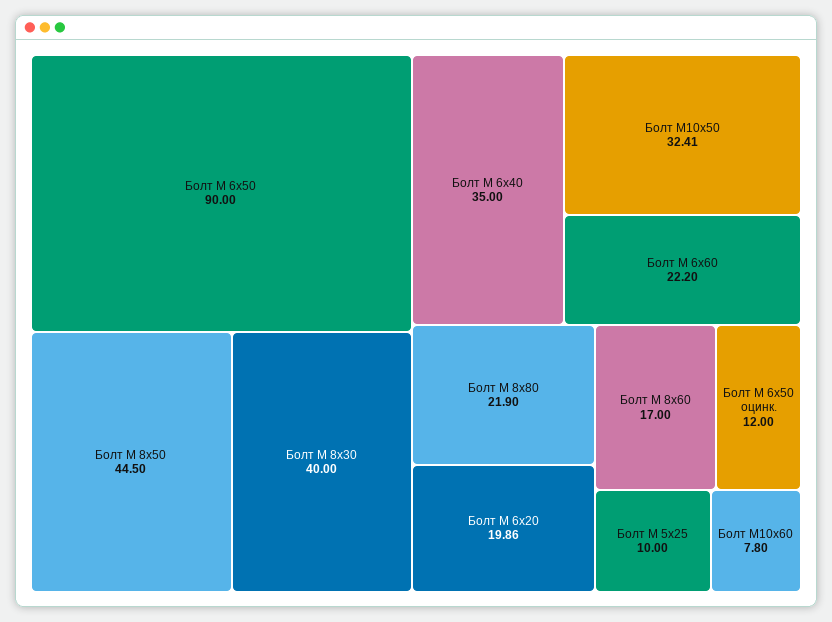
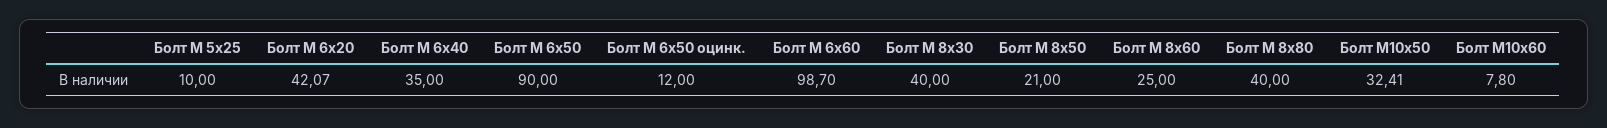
Болт М 8х50: 44.5 -> 21
Болт М 6х60: 22.2 -> 98.7
Болт М 8х80: 21.9 -> 40
Болт М 6х20: 19.86 -> 42.07
Болт М 8х60: 17 -> 25

